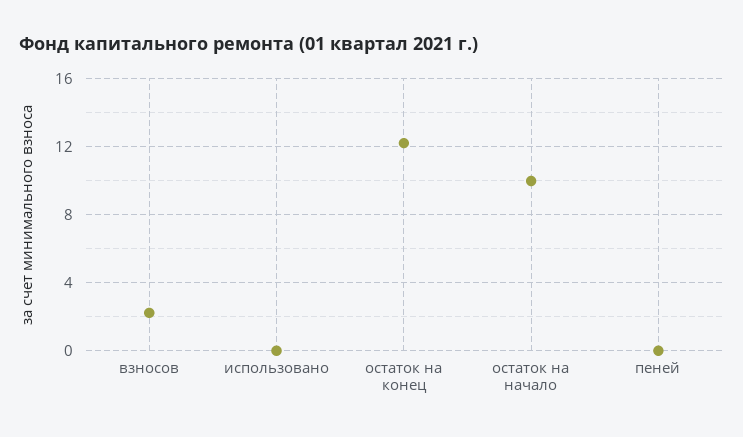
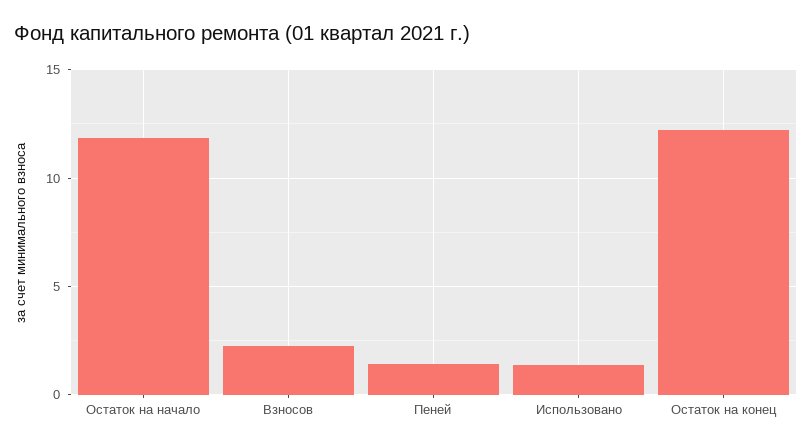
использовано: 0 -> 1.5
остаток на начало: 10 -> 12
пеней: 0 -> 1.5

